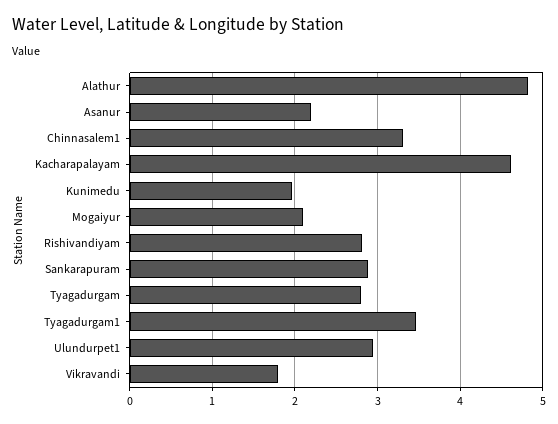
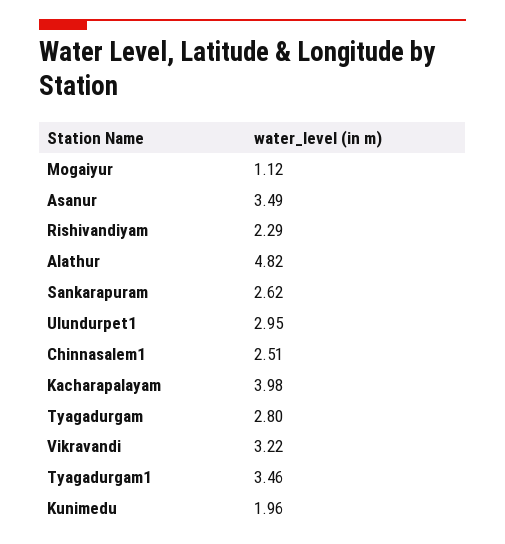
Asanur: 2.2 -> 3.49
Chinnasalem1: 3.3 -> 2.51
Kacharapalayam: 4.6 -> 3.98
Mogaiyur: 2.1 -> 1.12
Rishivandiyam: 2.8 -> 2.29
Sankarapuram: 2.9 -> 2.62
Vikravandi: 1.8 -> 3.22

